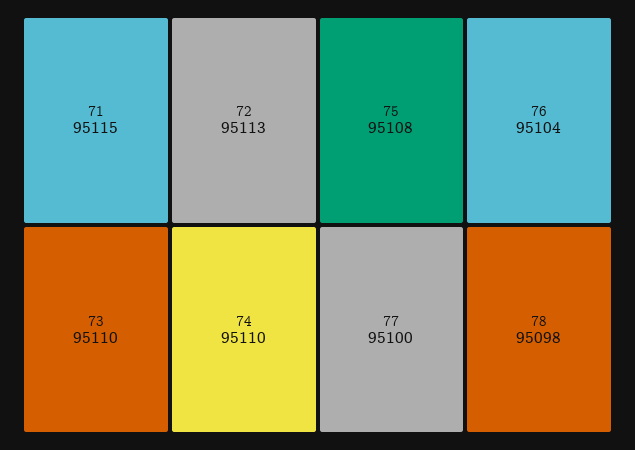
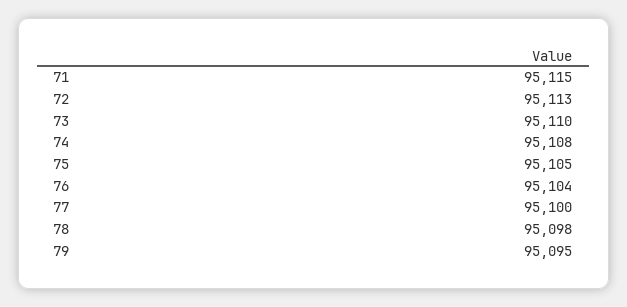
74: 95110 -> 95108
75: 95108 -> 95105
79: none -> 95095

